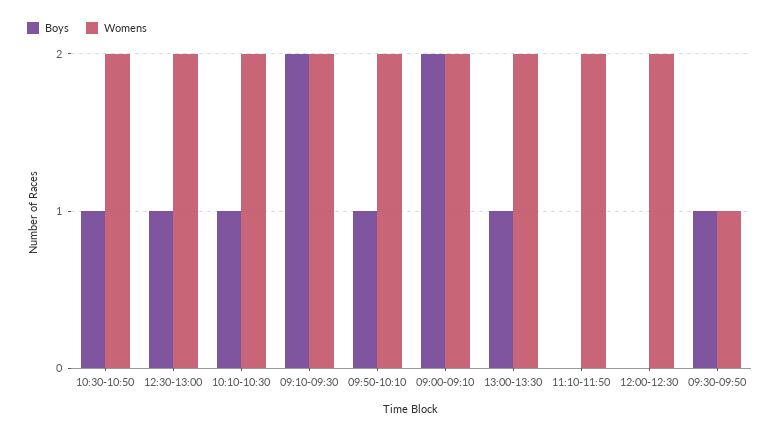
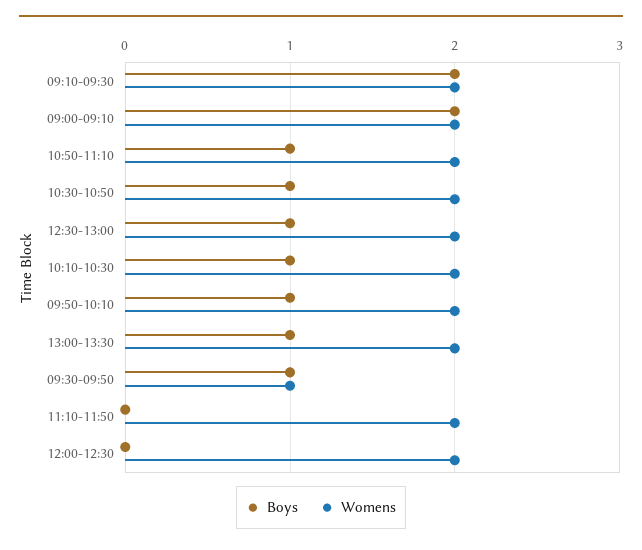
Boys, 10:50-11:10: none -> 1
Womens, 10:50-11:10: none -> 2

